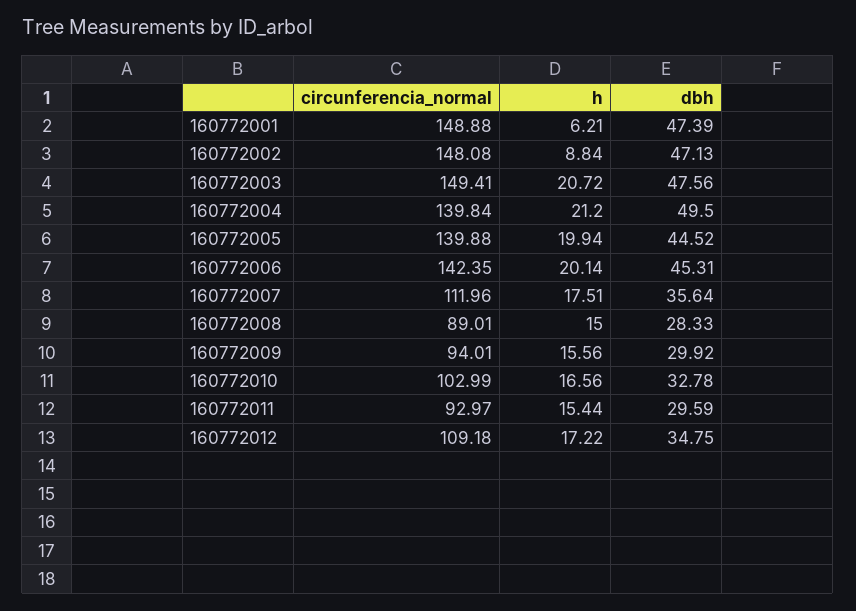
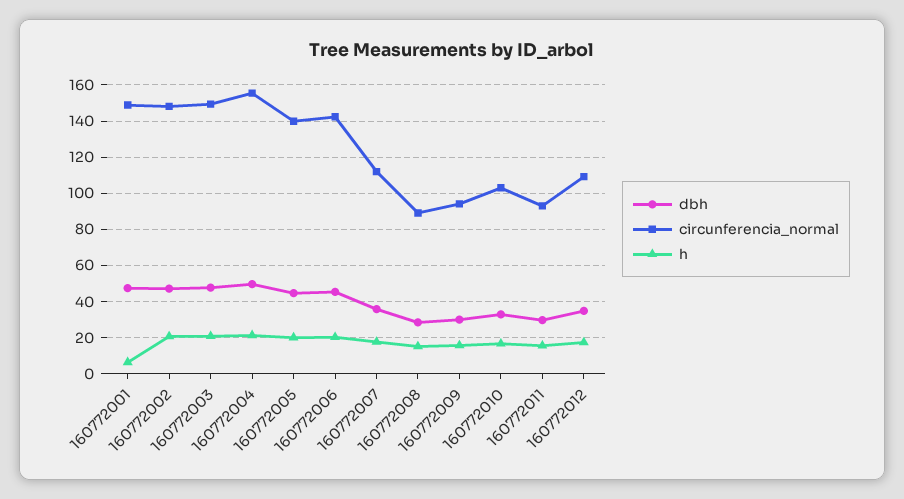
h, 160772002: 8.84 -> 20
circunferencia_normal, 160772004: 139.84 -> 155

